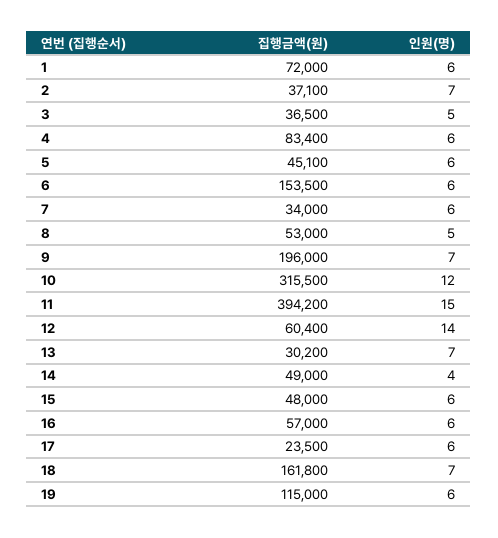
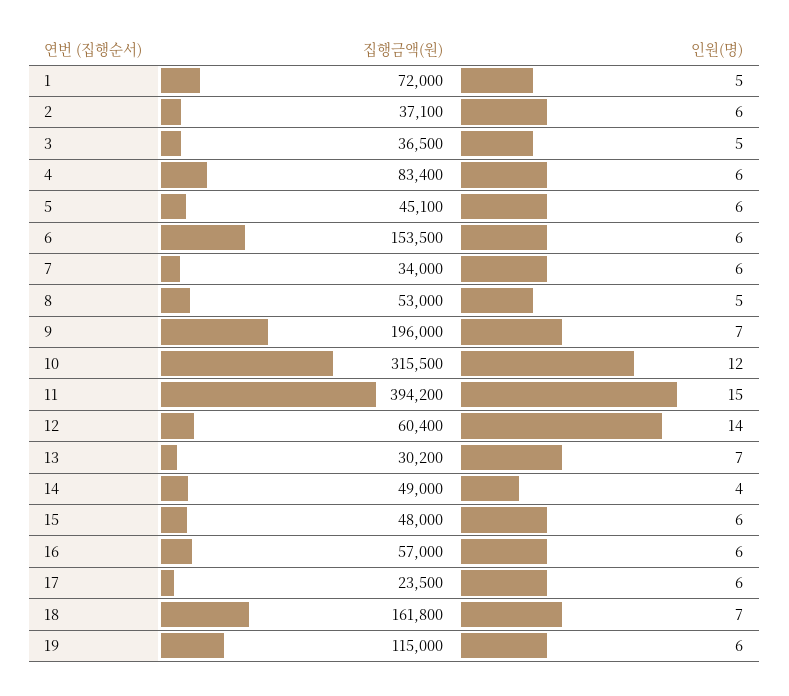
인원(명), 1: 6 -> 5
인원(명), 2: 7 -> 6

